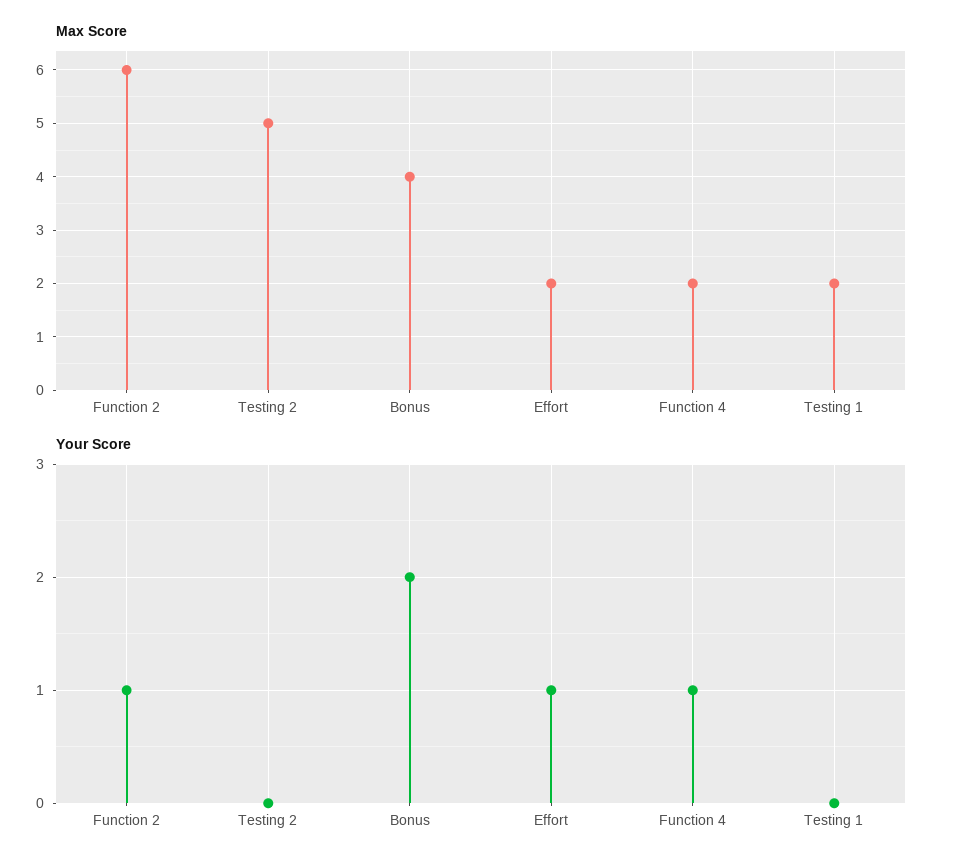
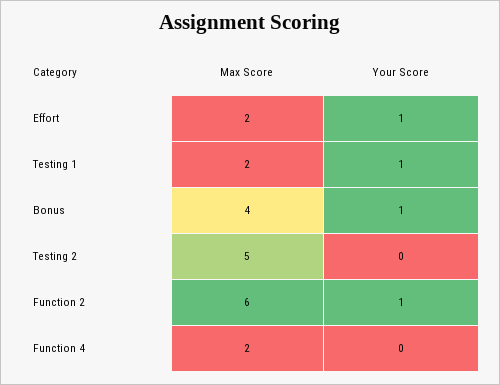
Your Score, Bonus: 2 -> 1
Your Score, Function 4: 1 -> 0
Your Score, Testing 1: 0 -> 1

